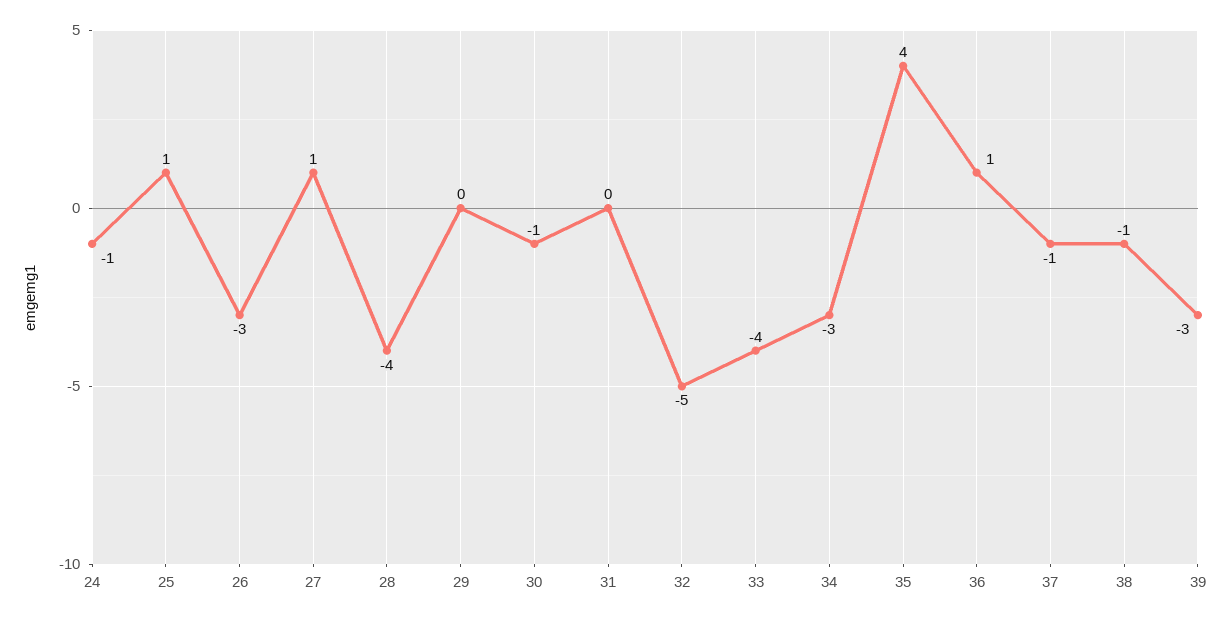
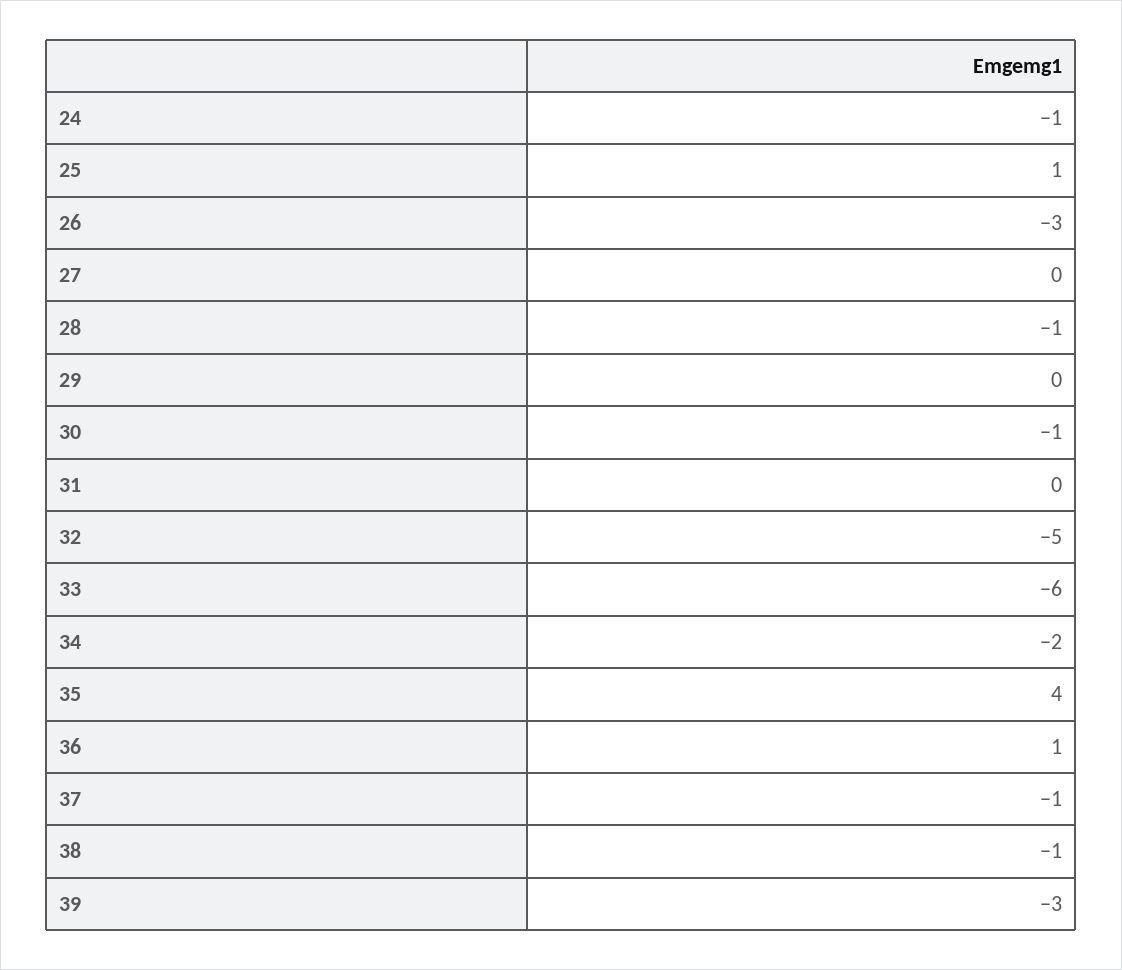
27: 1 -> 0
28: -4 -> -1
33: -4 -> -6
34: -3 -> -2

